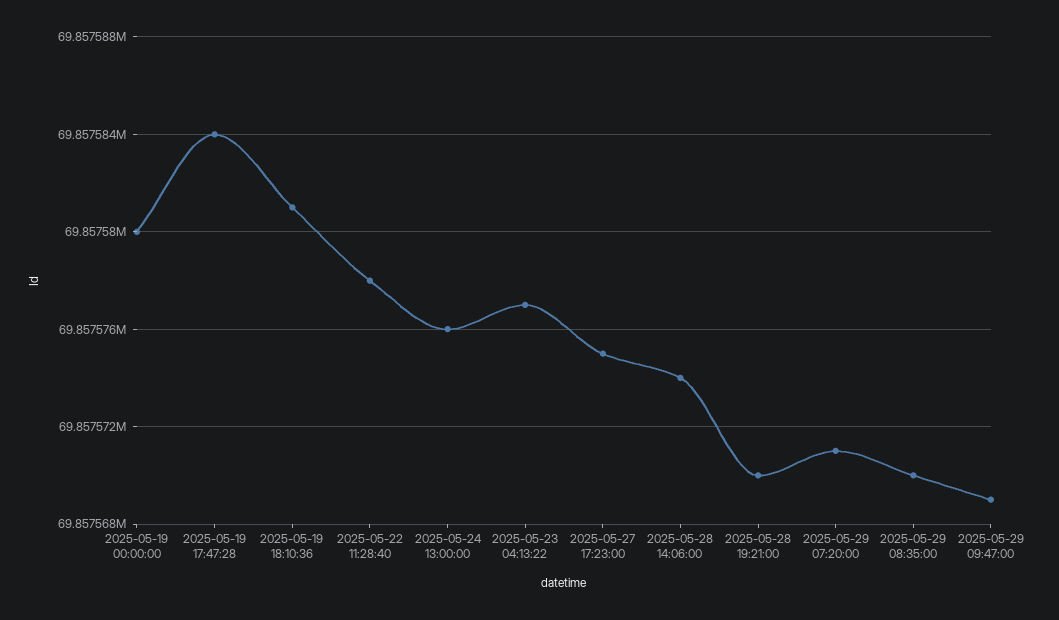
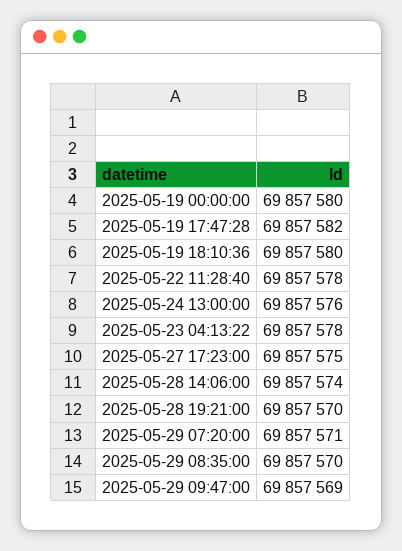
2025-05-19 17:47:28: 69857584 -> 69857582
2025-05-19 18:10:36: 69857581 -> 69857580
2025-05-23 04:13:22: 69857577 -> 69857578

